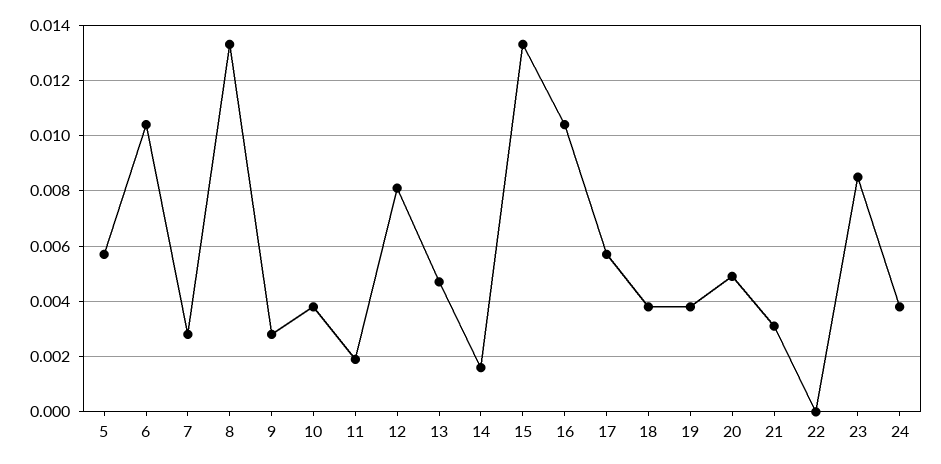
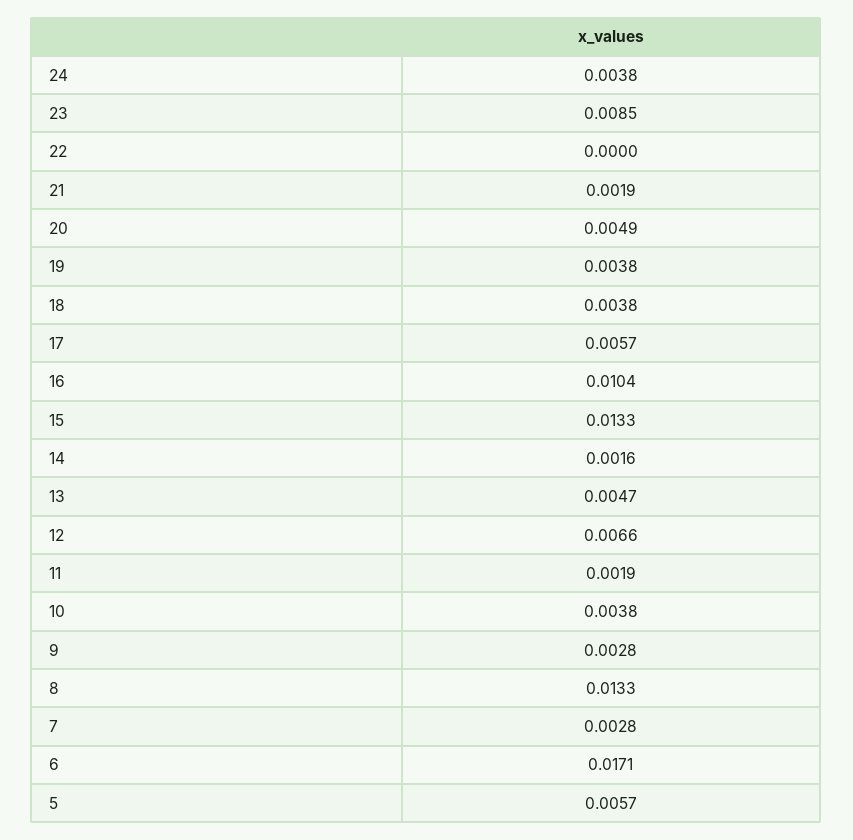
6: 0.0105 -> 0.0171
12: 0.008 -> 0.0066
21: 0.003 -> 0.0019

